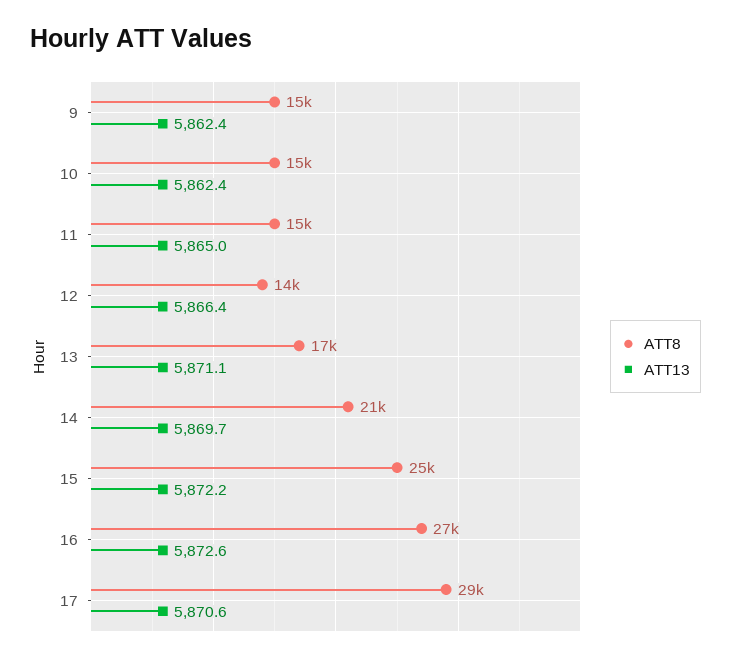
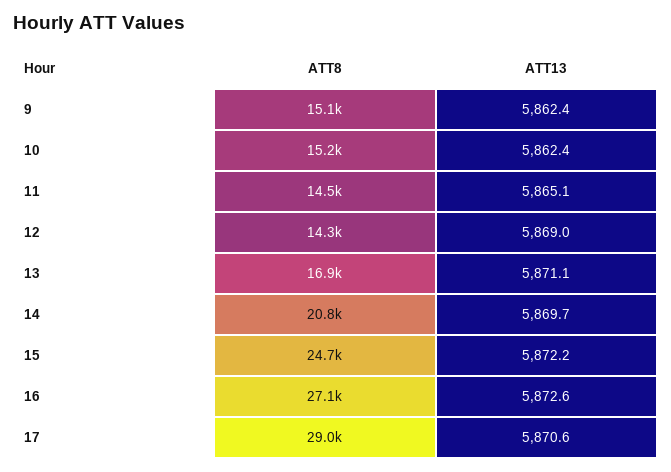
ATT13, 11: 5865 -> 5865.1
ATT13, 12: 5866.4 -> 5869

